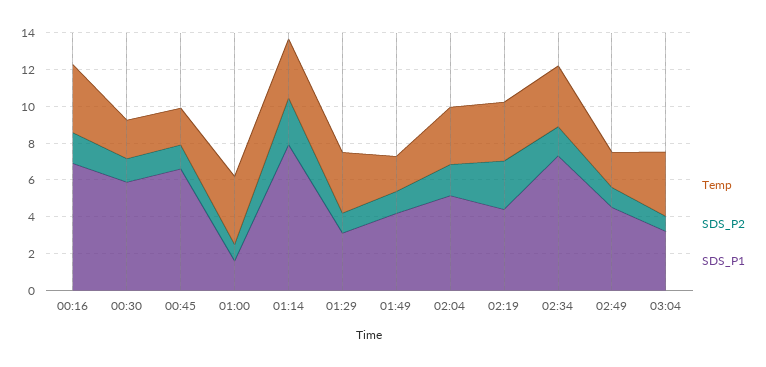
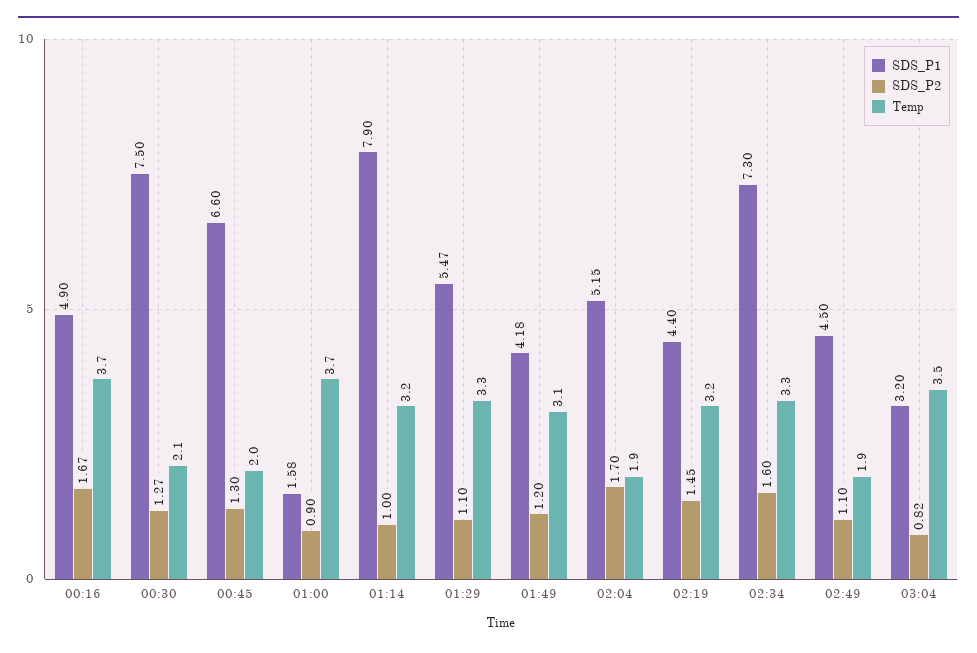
SDS_P1, 00:16: 7 -> 4.9
SDS_P1, 00:30: 6 -> 7.5
SDS_P2, 01:14: 2.5 -> 1
SDS_P1, 01:29: 3 -> 5.47
Temp, 01:49: 2 -> 3.1
Temp, 02:04: 3 -> 1.9
SDS_P2, 02:19: 2.5 -> 1.45

